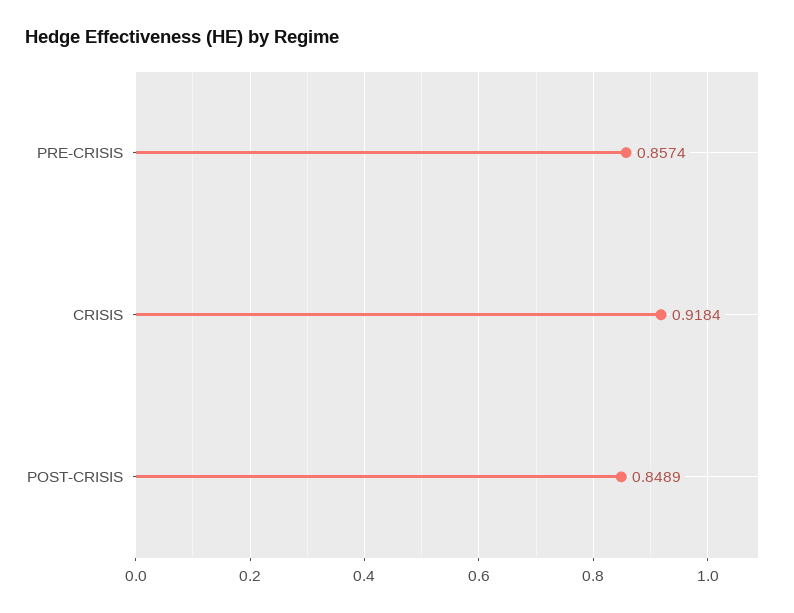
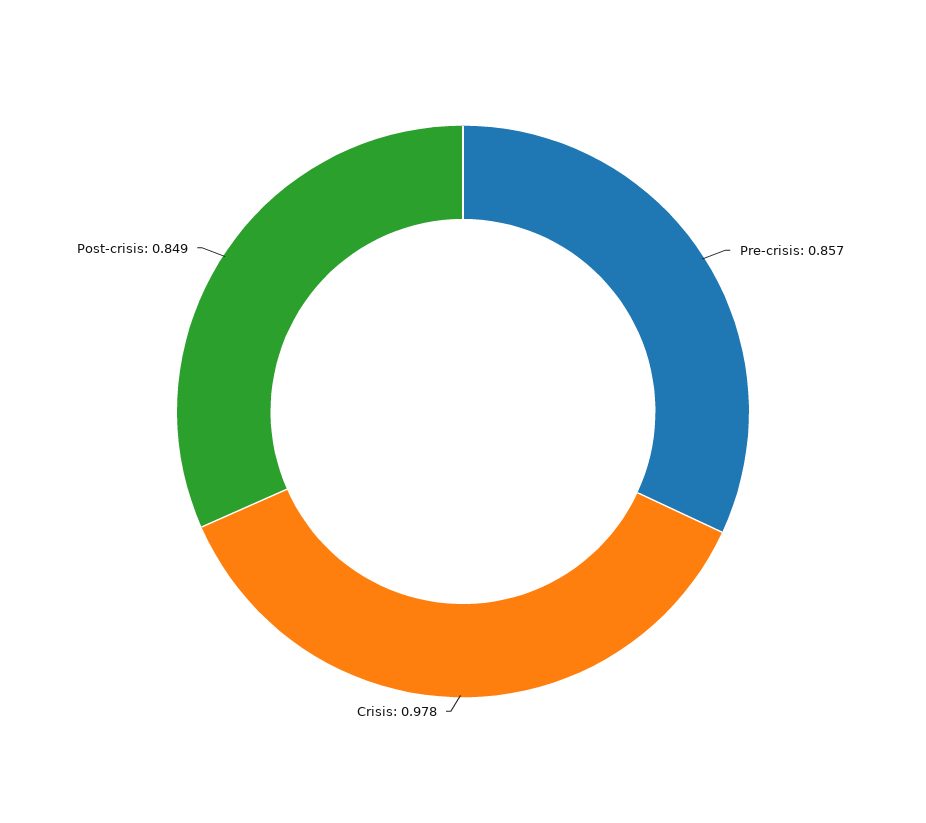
CRISIS: 0.9184 -> 0.978

